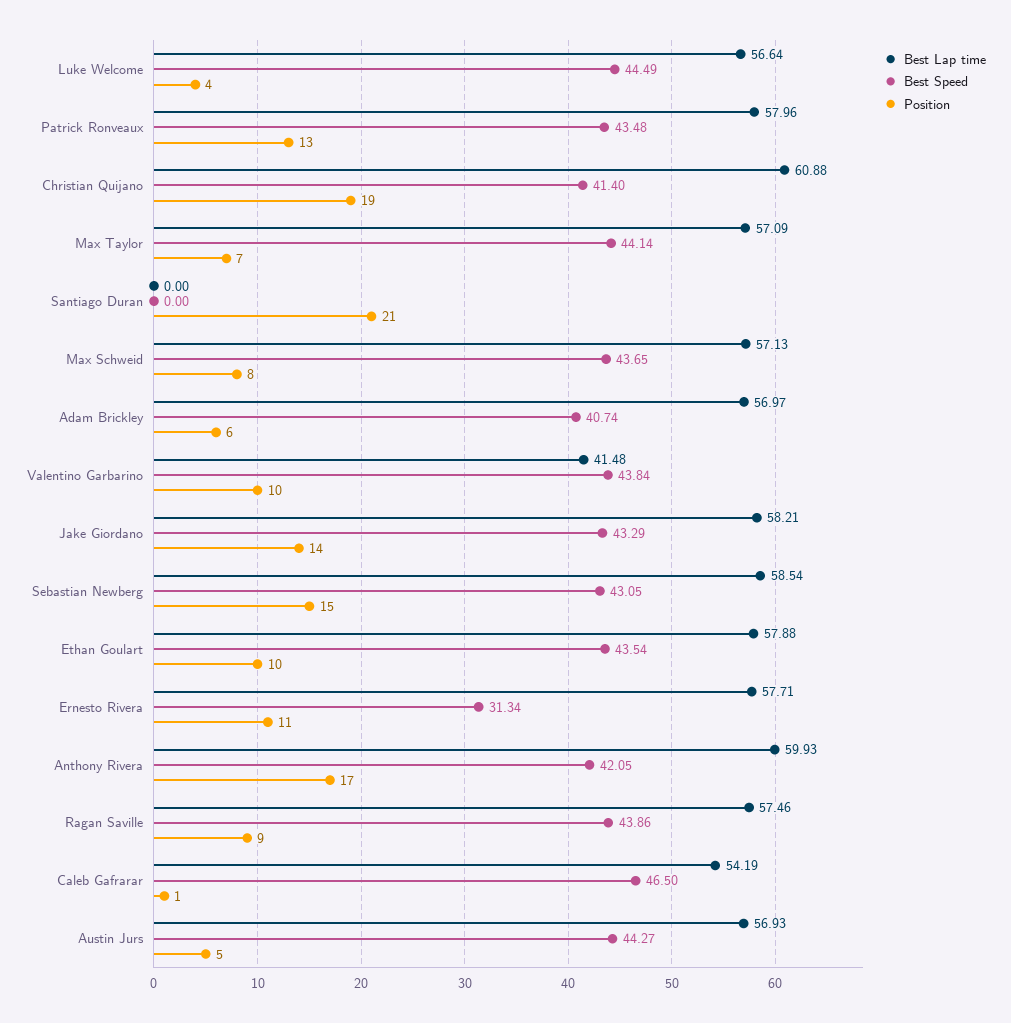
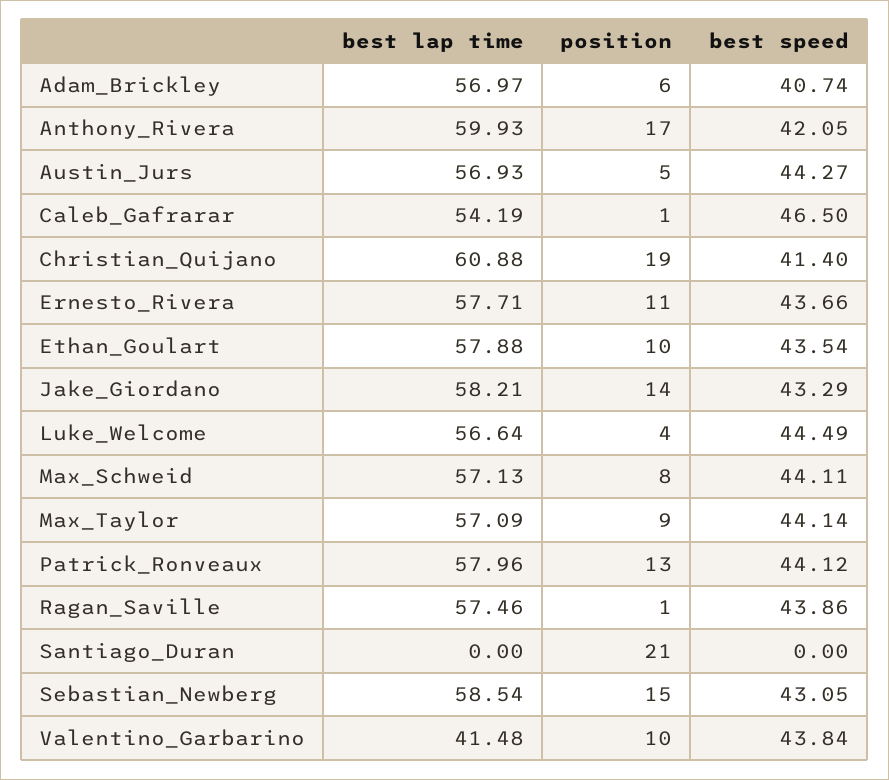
Best Speed, Patrick Ronveaux: 43.48 -> 44.12
Position, Max Taylor: 7 -> 9
Best Speed, Max Schweid: 43.65 -> 44.11
Best Speed, Ernesto Rivera: 31.34 -> 43.66
Position, Ragan Saville: 9 -> 1

